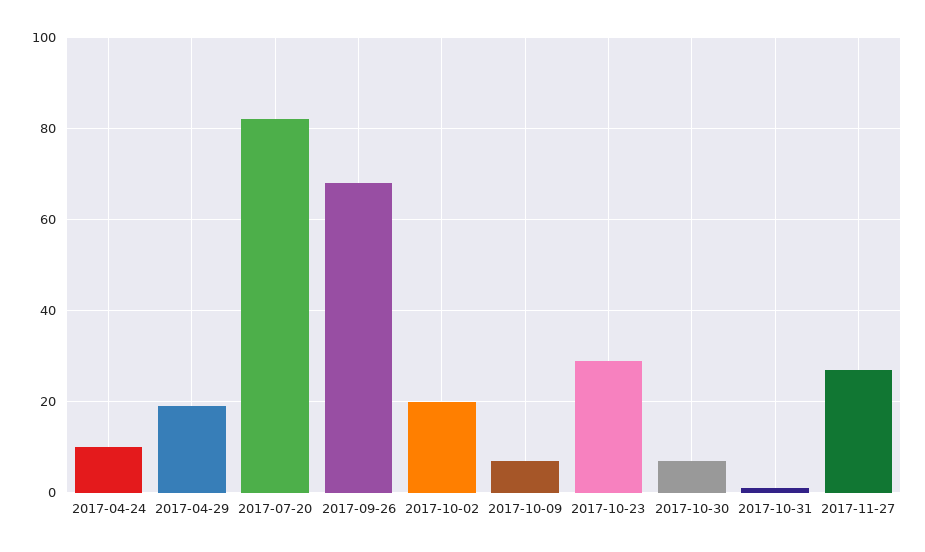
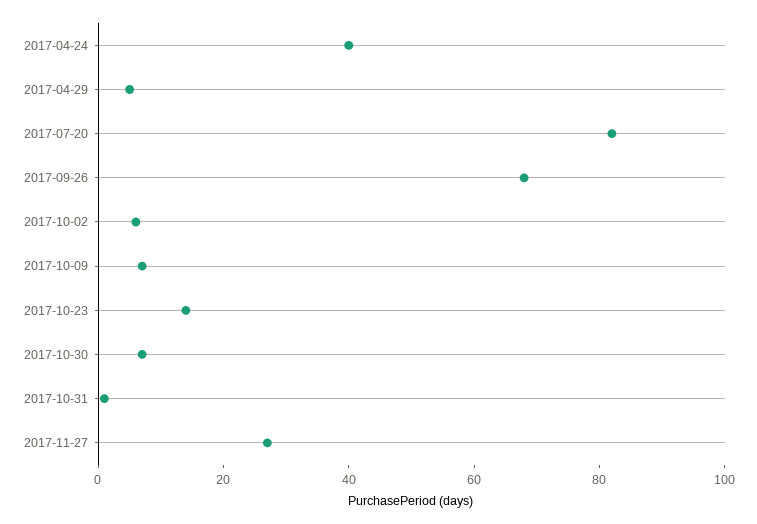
2017-04-24: 10 -> 40
2017-04-29: 20 -> 5
2017-10-02: 20 -> 5
2017-10-23: 30 -> 15

